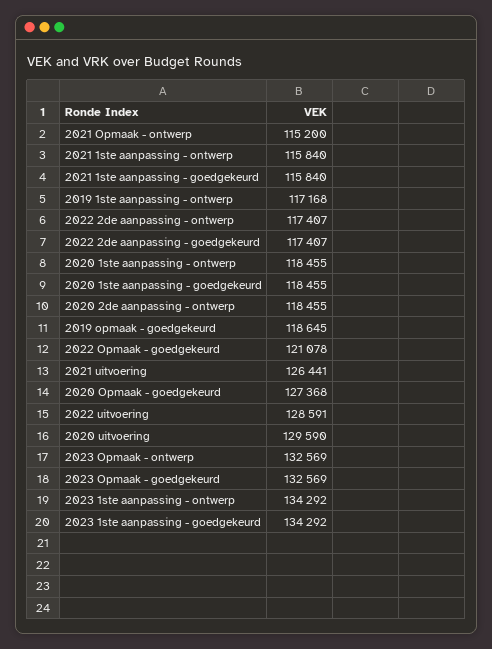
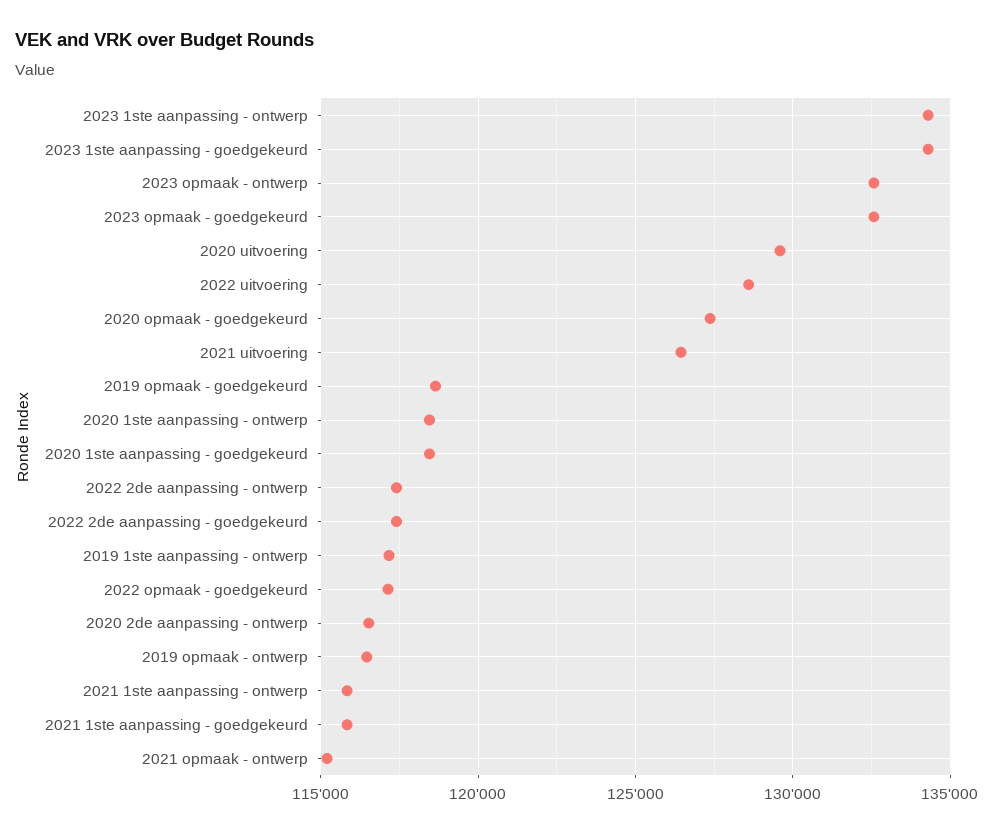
2020 2de aanpassing - ontwerp: 118455 -> 116500
2022 Opmaak - goedgekeurd: 121078 -> 117000
2019 opmaak - ontwerp: none -> 116500

